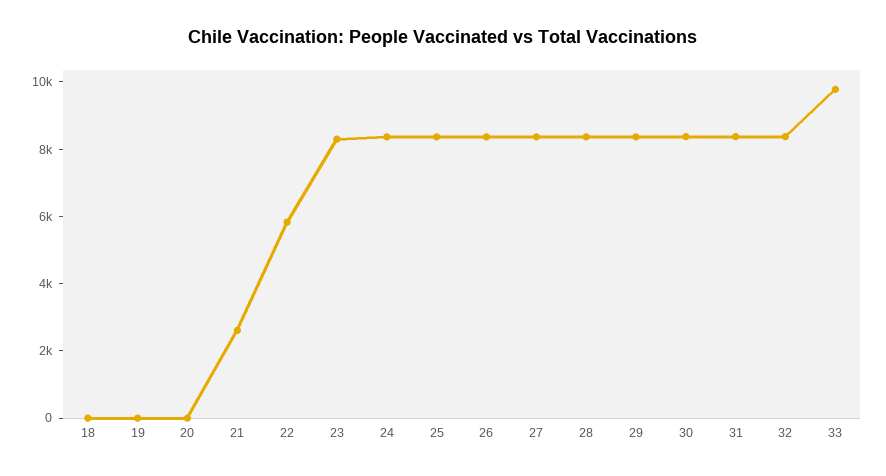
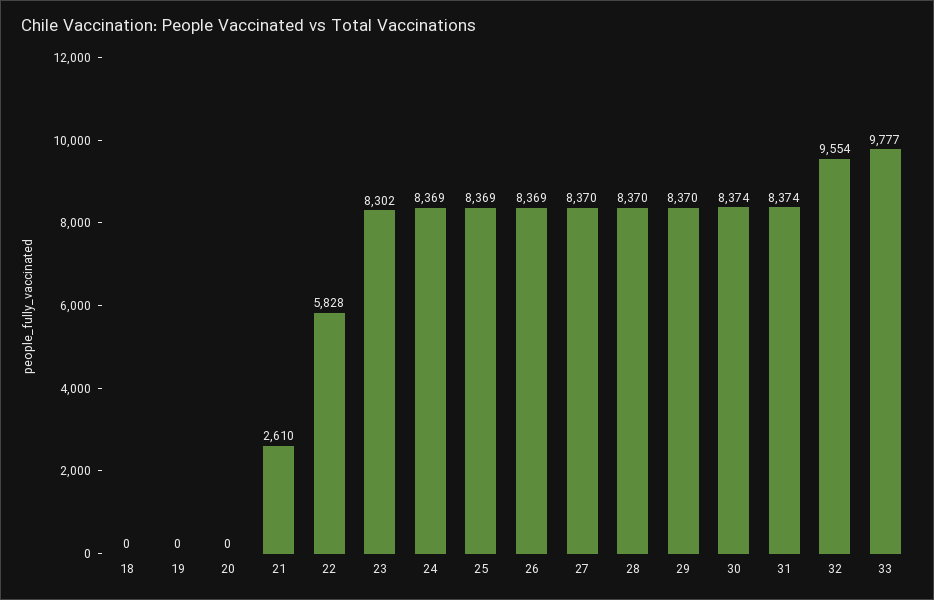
32: 8500 -> 9554

